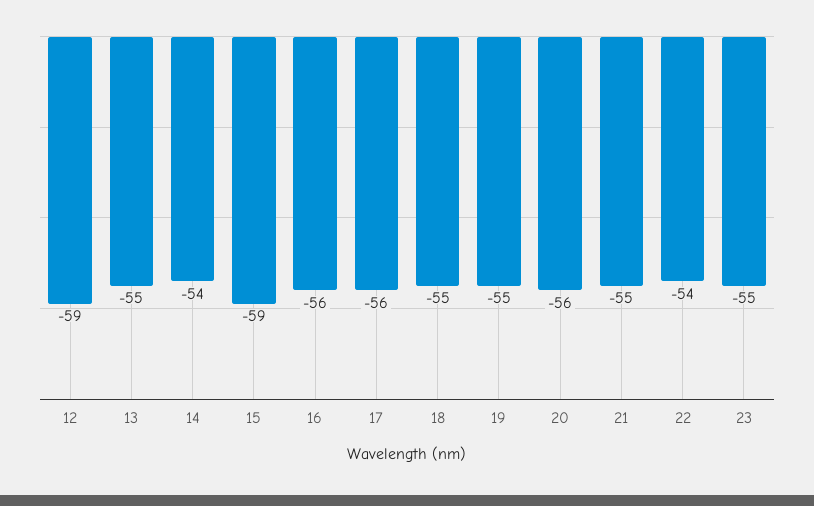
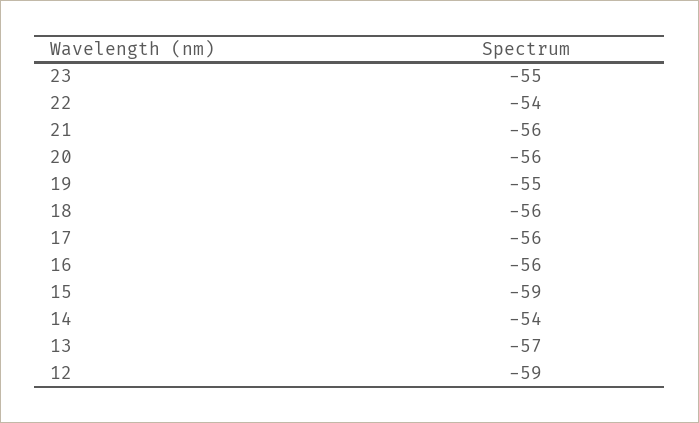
13: -55 -> -57
18: -55 -> -56
21: -55 -> -56

